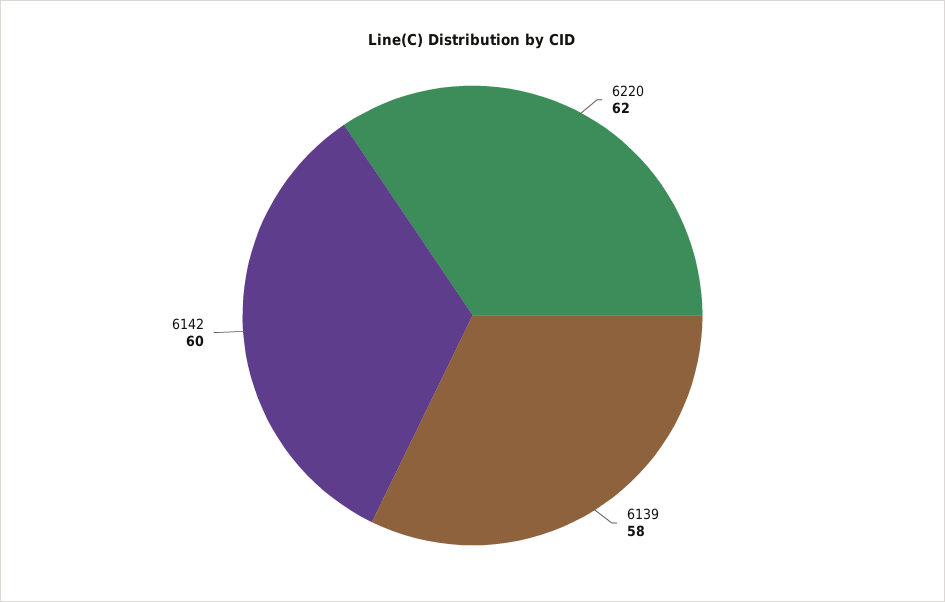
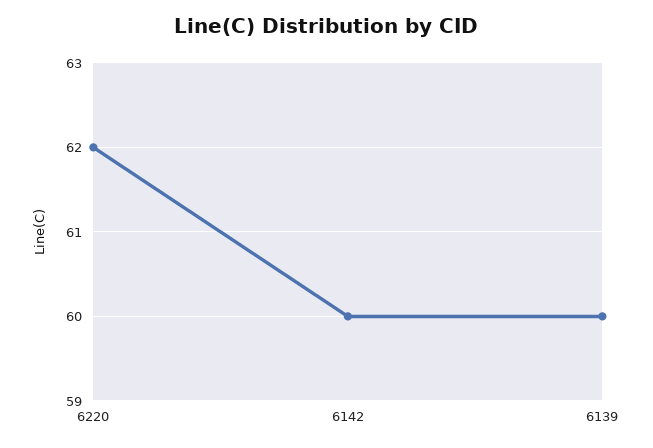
6139: 58 -> 60

